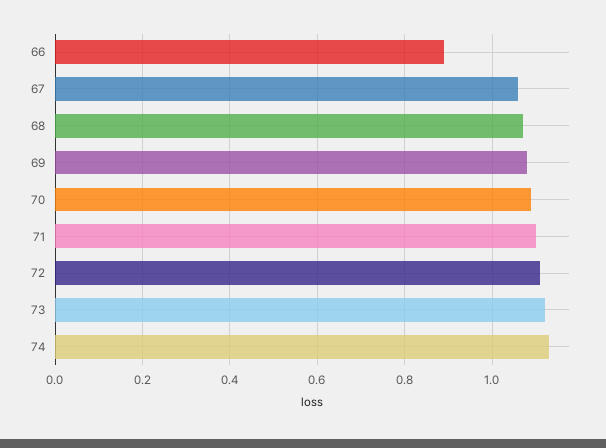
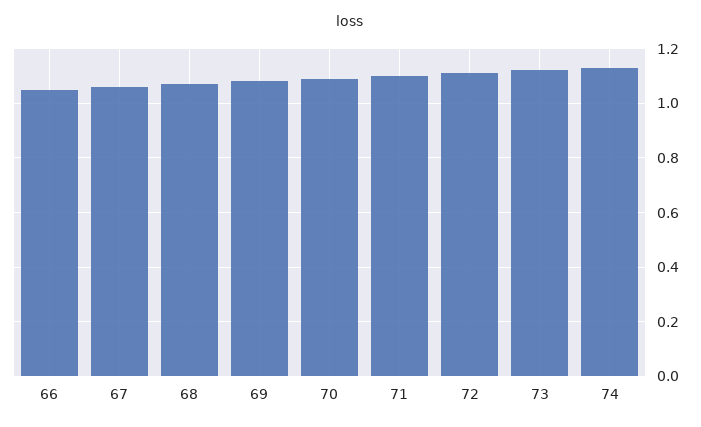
66: 0.9 -> 1.05

